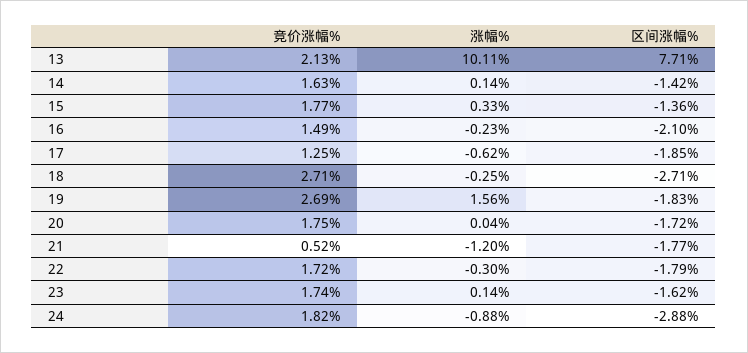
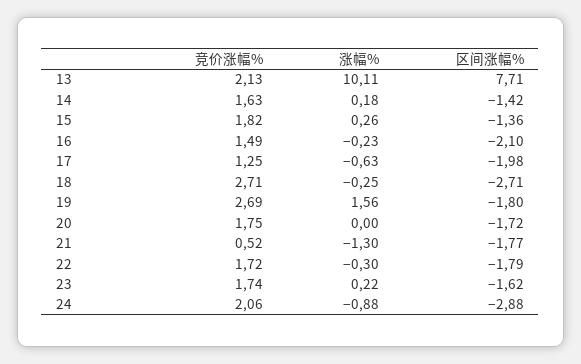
涨幅%, 14: 0.14 -> 0.18
竞价涨幅%, 15: 1.77 -> 1.82
涨幅%, 15: 0.33 -> 0.26
涨幅%, 17: -0.62 -> -0.63
区间涨幅%, 17: -1.85 -> -1.98
区间涨幅%, 19: -1.83 -> -1.8
涨幅%, 20: 0.04 -> 0
涨幅%, 21: -1.2 -> -1.3
涨幅%, 23: 0.14 -> 0.22
竞价涨幅%, 24: 1.82 -> 2.06

